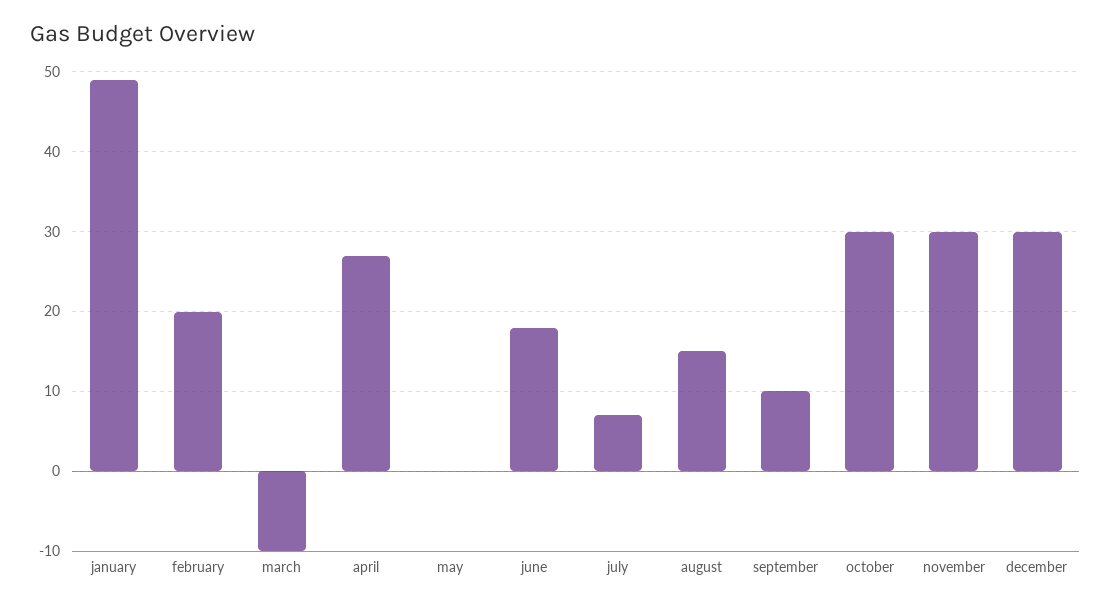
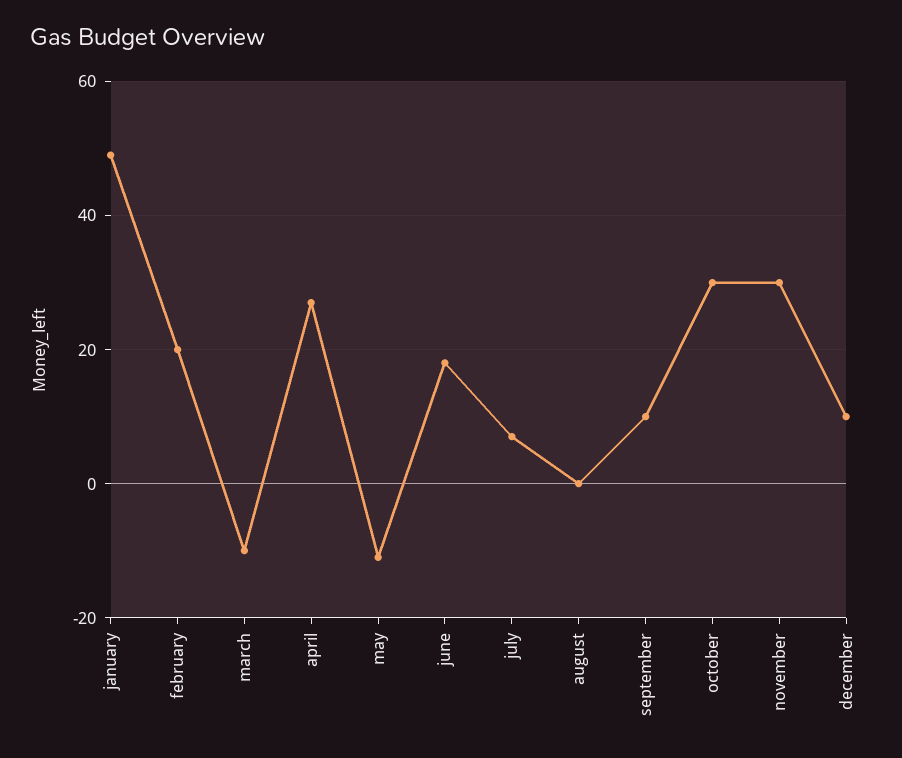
may: 0 -> -10
august: 15 -> 0
december: 30 -> 10

